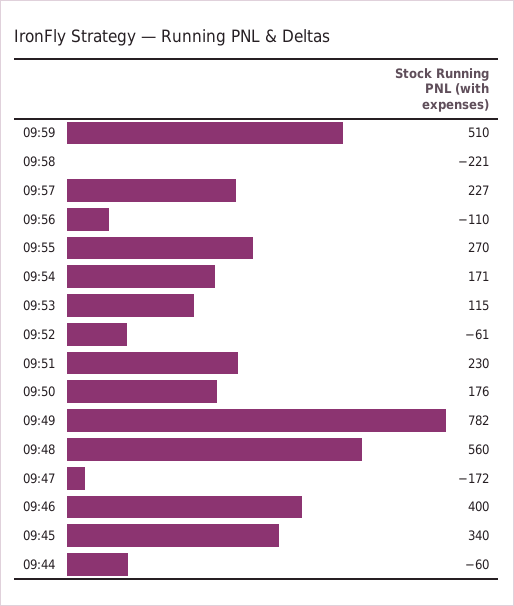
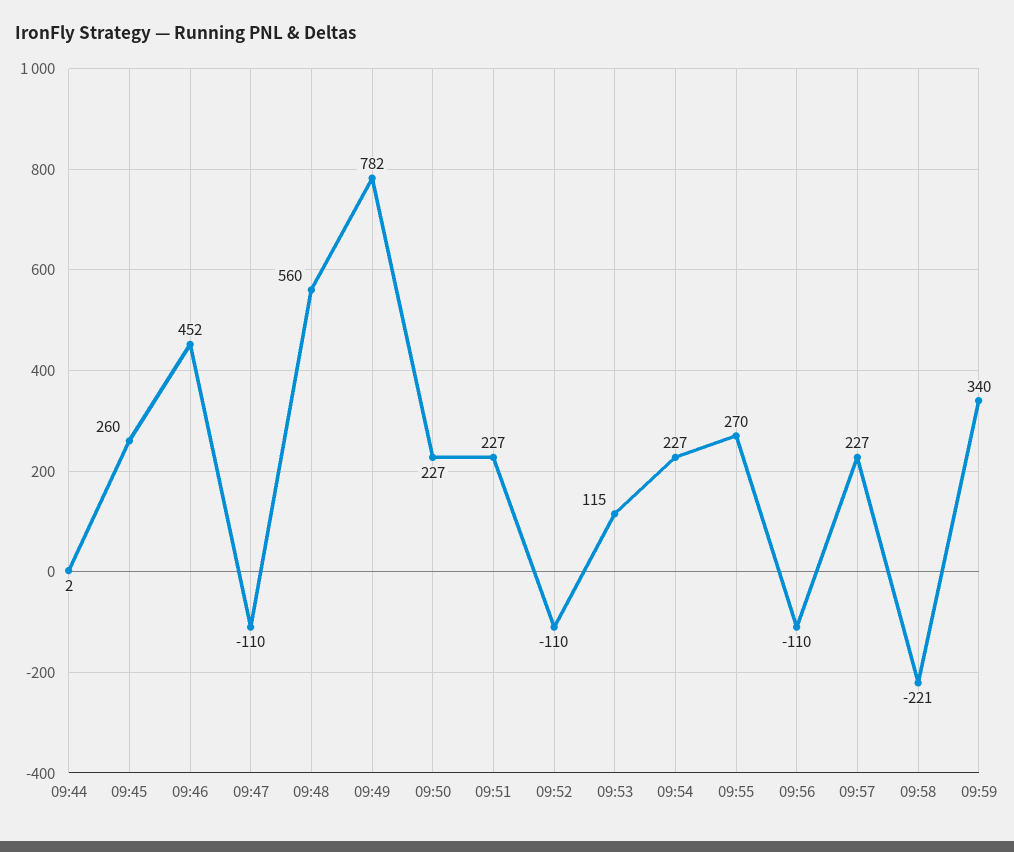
09:59: 510 -> 340
09:54: 171 -> 227
09:52: -61 -> -110
09:51: 230 -> 227
09:50: 176 -> 227
09:47: -172 -> -110
09:46: 400 -> 452
09:45: 340 -> 260
09:44: -60 -> 2

